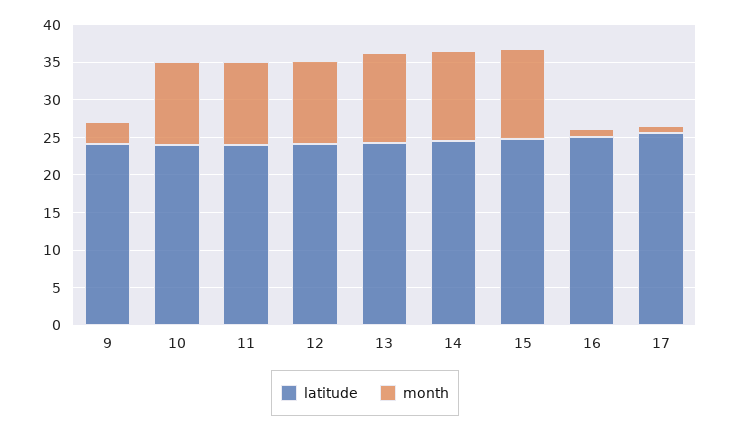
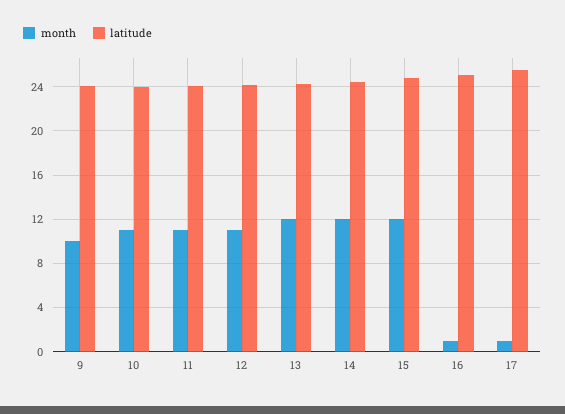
month, 9: 2.5 -> 10

